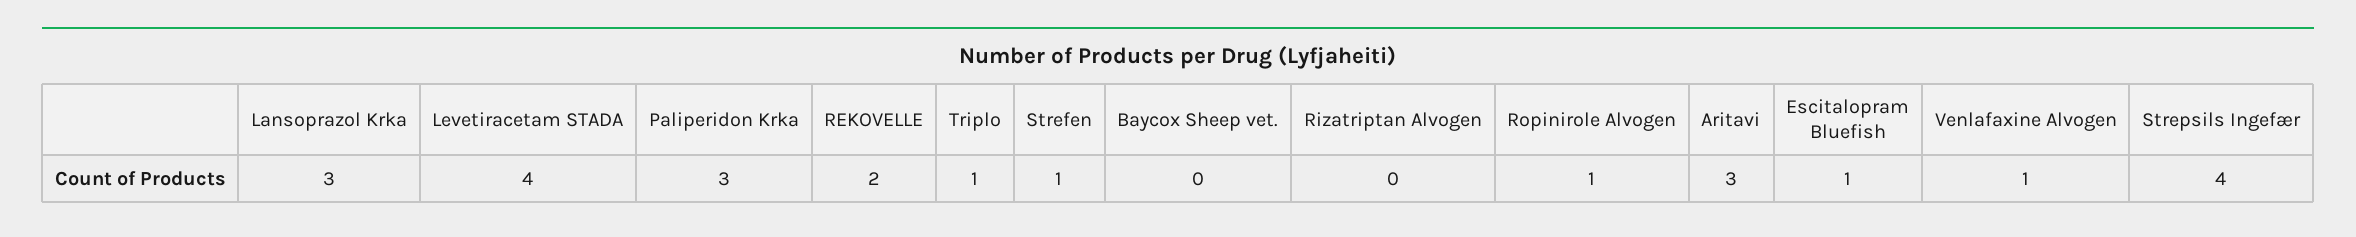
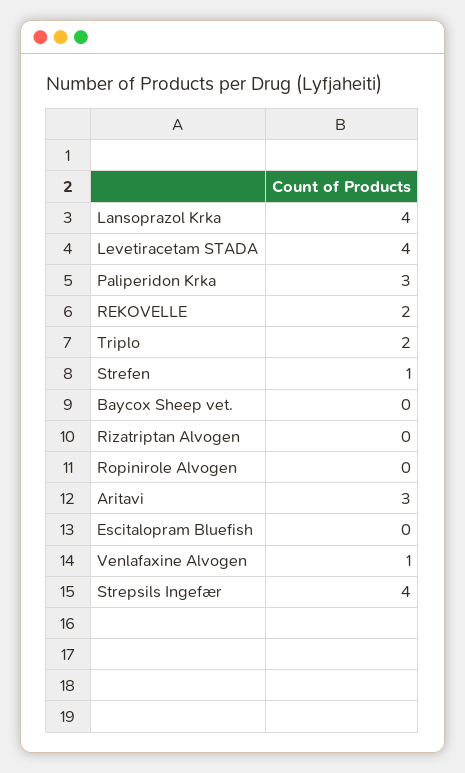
Lansoprazol Krka: 3 -> 4
Triplo: 1 -> 2
Ropinirole Alvogen: 1 -> 0
Escitalopram Bluefish: 1 -> 0

